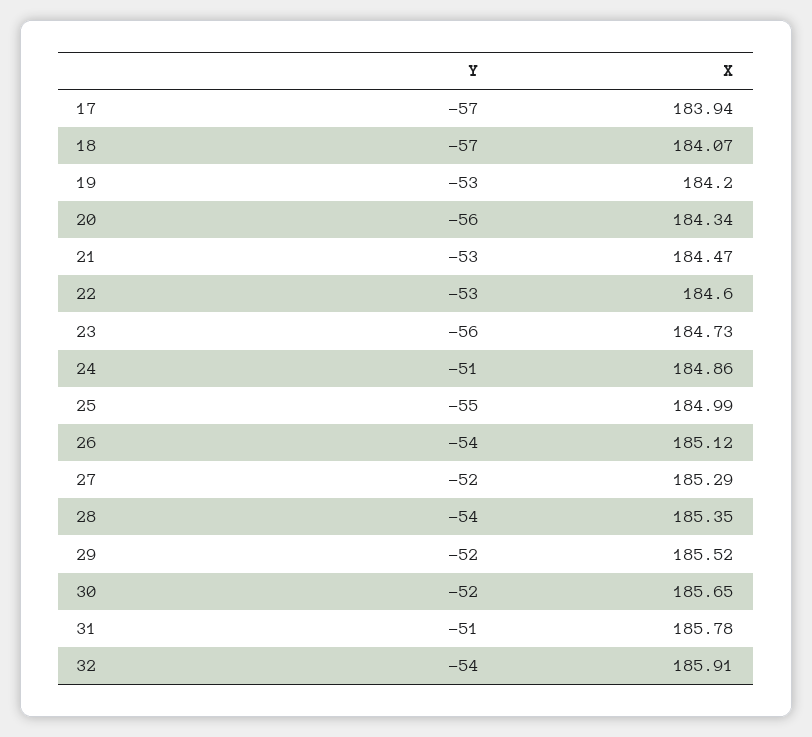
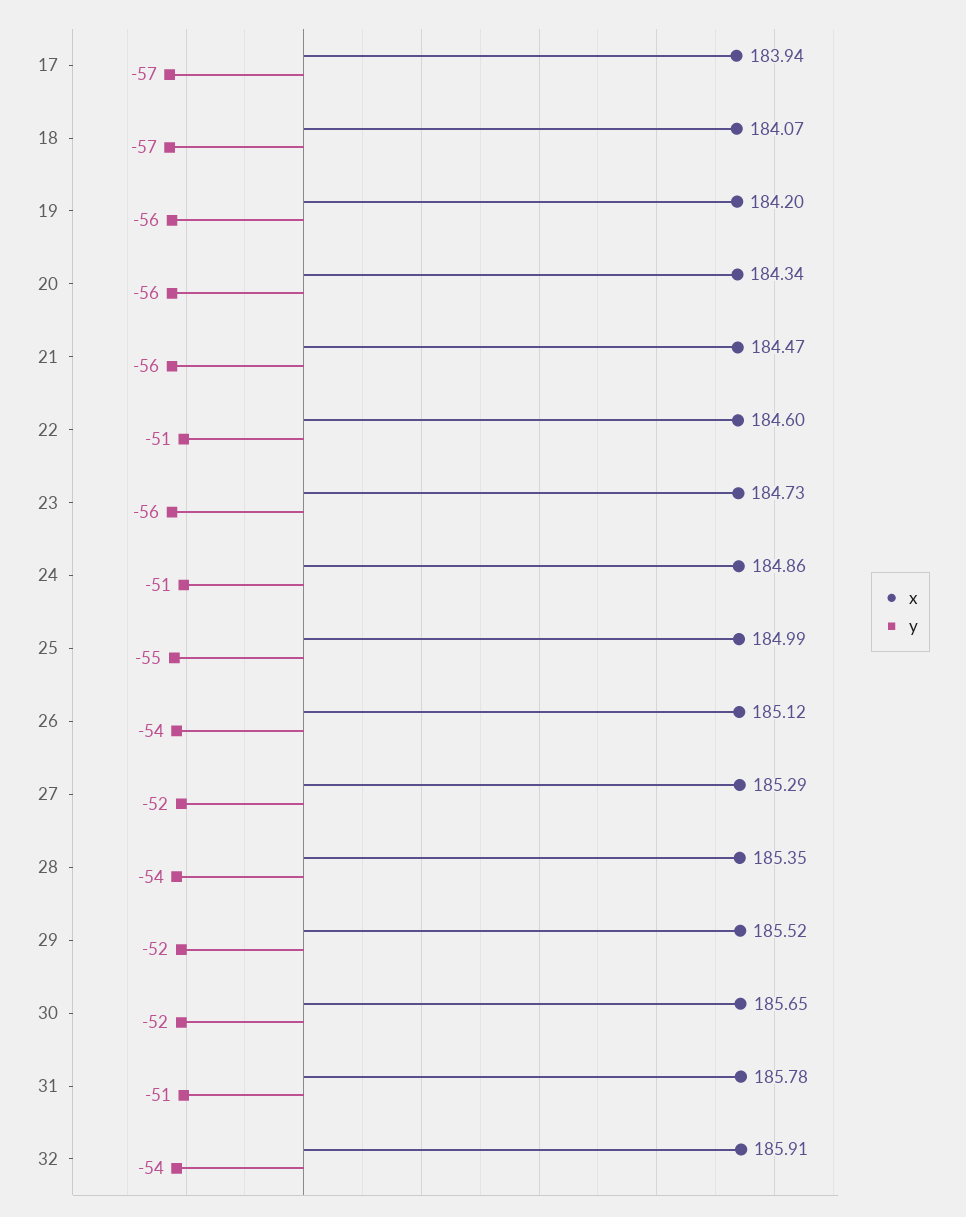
Y, 19: -53 -> -56
Y, 21: -53 -> -56
Y, 22: -53 -> -51

